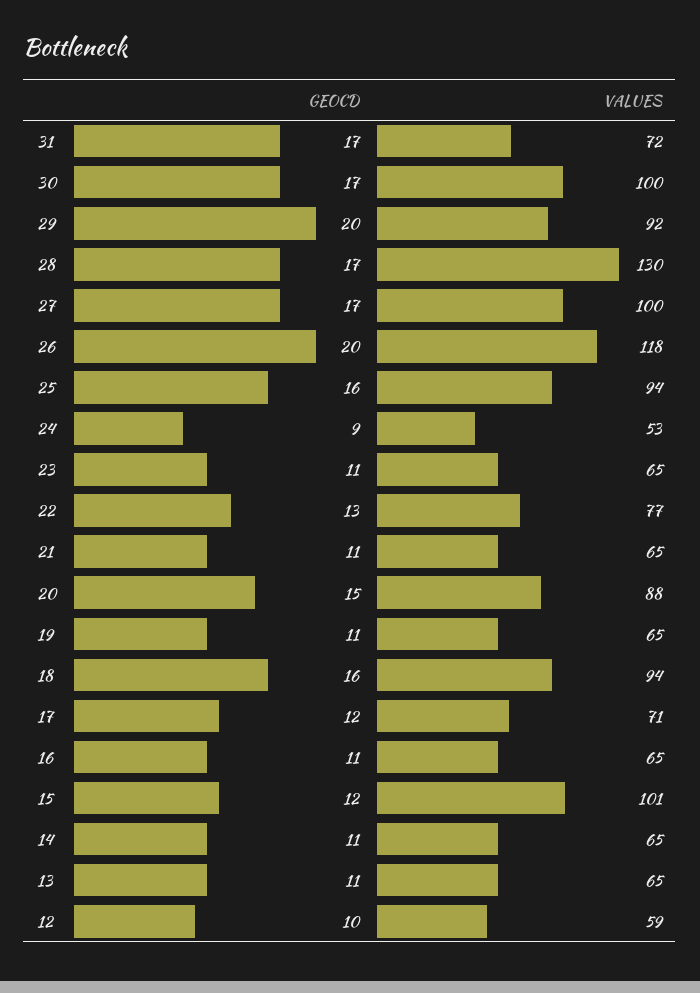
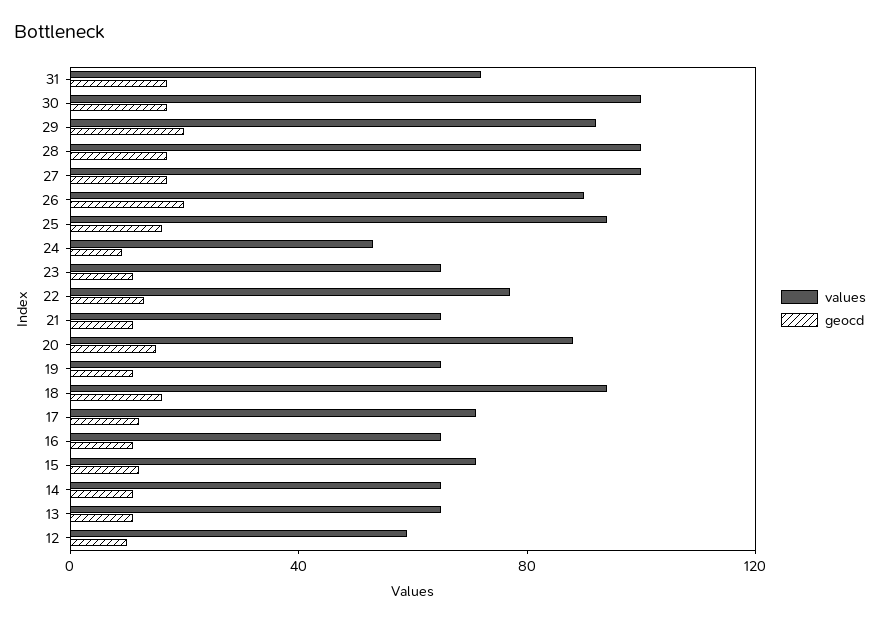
VALUES, 28: 130 -> 100
VALUES, 26: 118 -> 90
VALUES, 15: 101 -> 70

